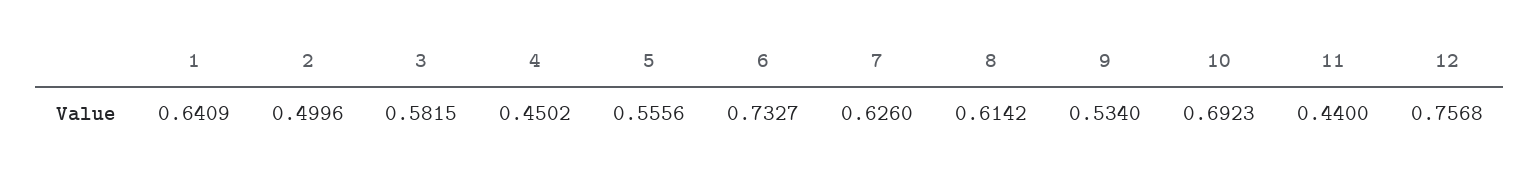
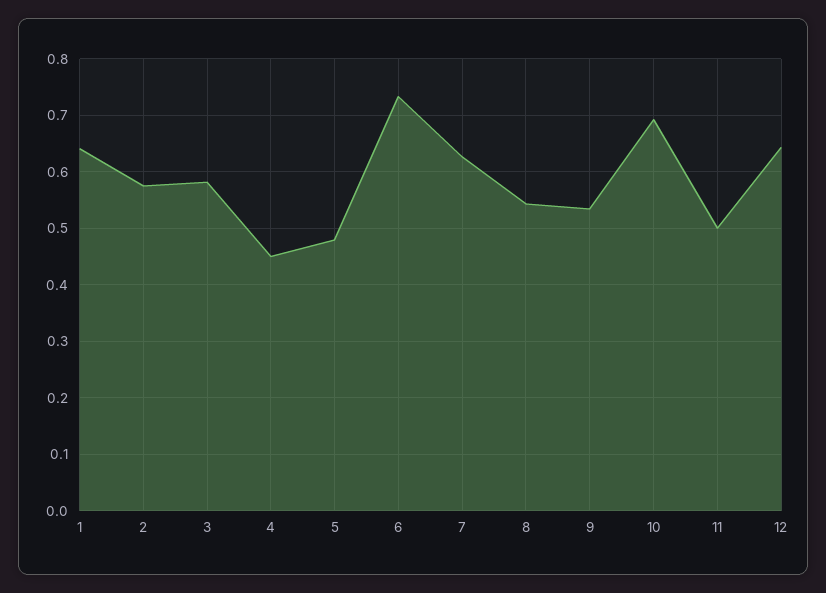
2: 0.4996 -> 0.58
5: 0.5556 -> 0.48
8: 0.6142 -> 0.54
11: 0.44 -> 0.5
12: 0.7568 -> 0.64

